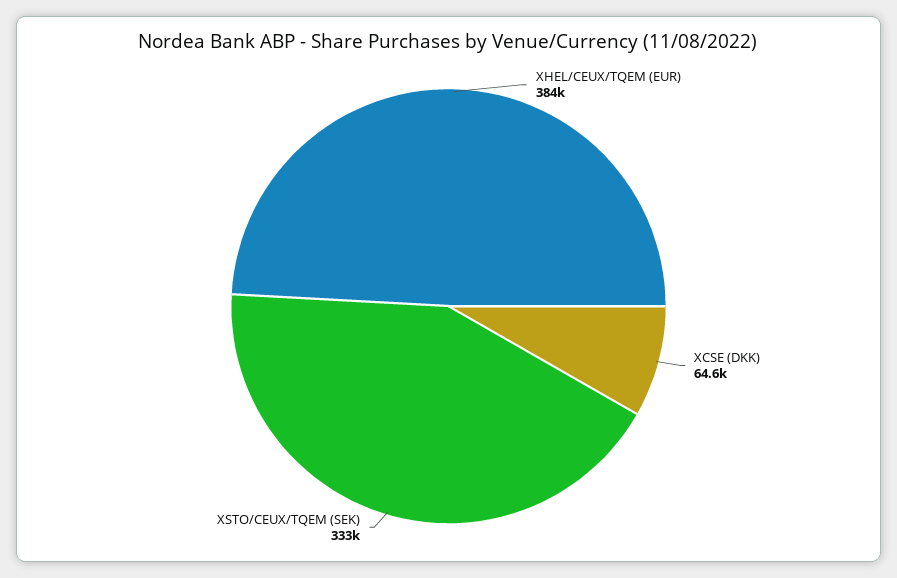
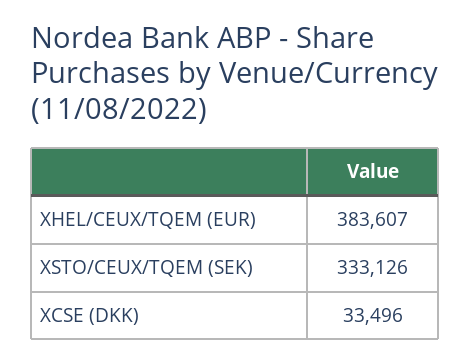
XCSE (DKK): 64600 -> 33496

